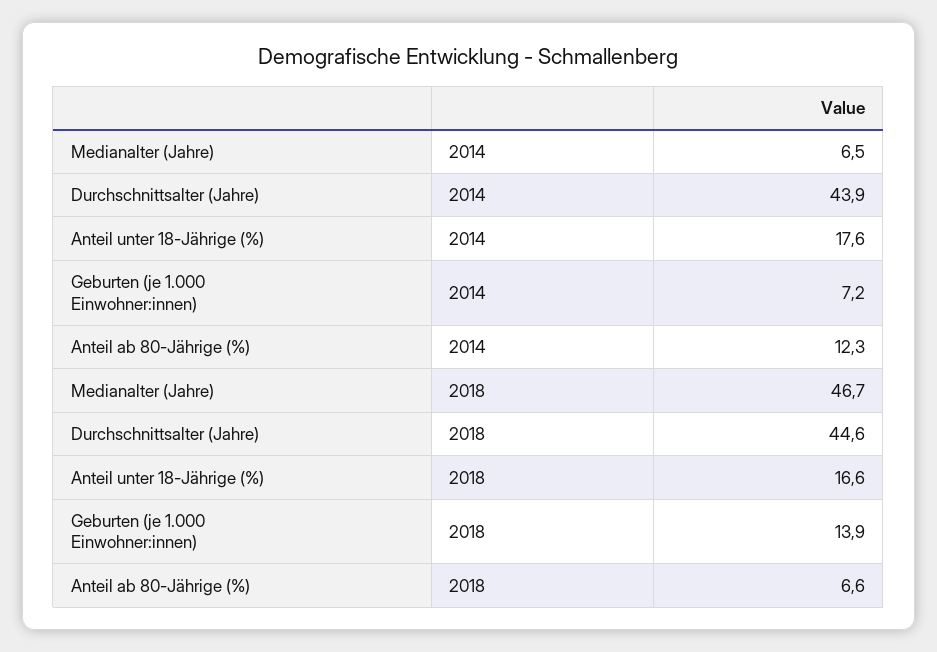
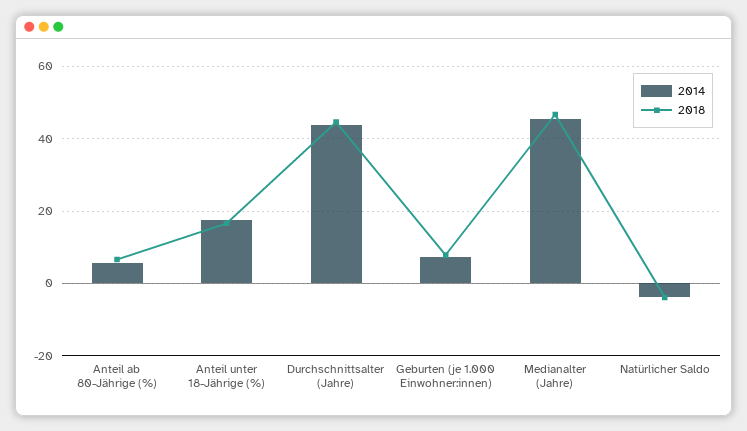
2014, Medianalter (Jahre): 6.5 -> 46
2014, Anteil ab 80-Jährige (%): 12.3 -> 6
2018, Geburten (je 1.000 Einwohner:innen): 13.9 -> 8
2014, Natürlicher Saldo: none -> -4
2018, Natürlicher Saldo: none -> -4

